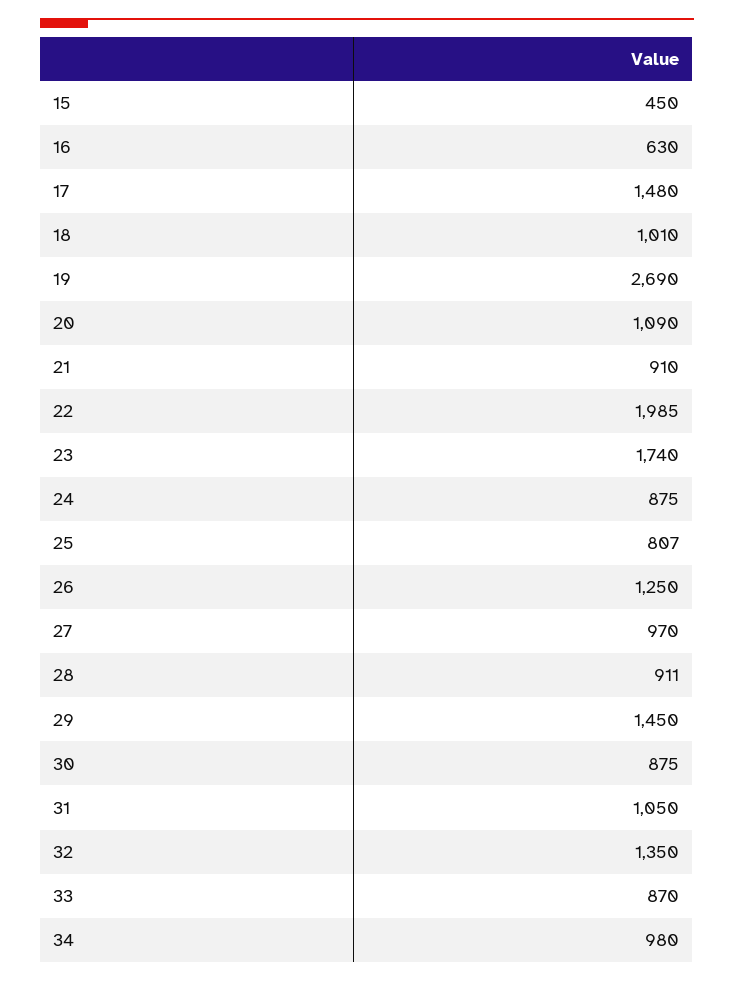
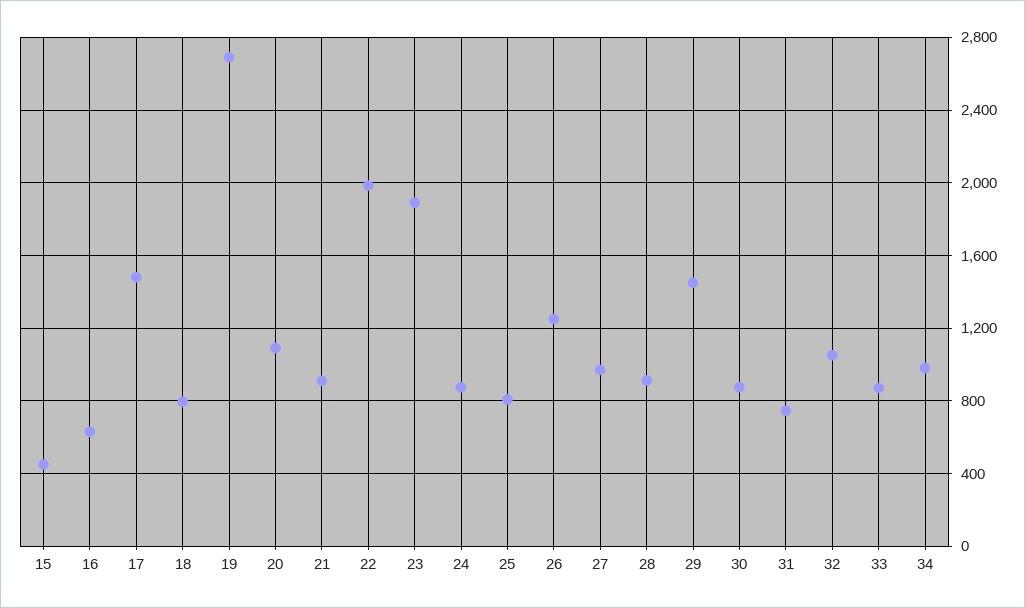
18: 1010 -> 800
23: 1740 -> 1900
31: 1050 -> 750
32: 1350 -> 1050

